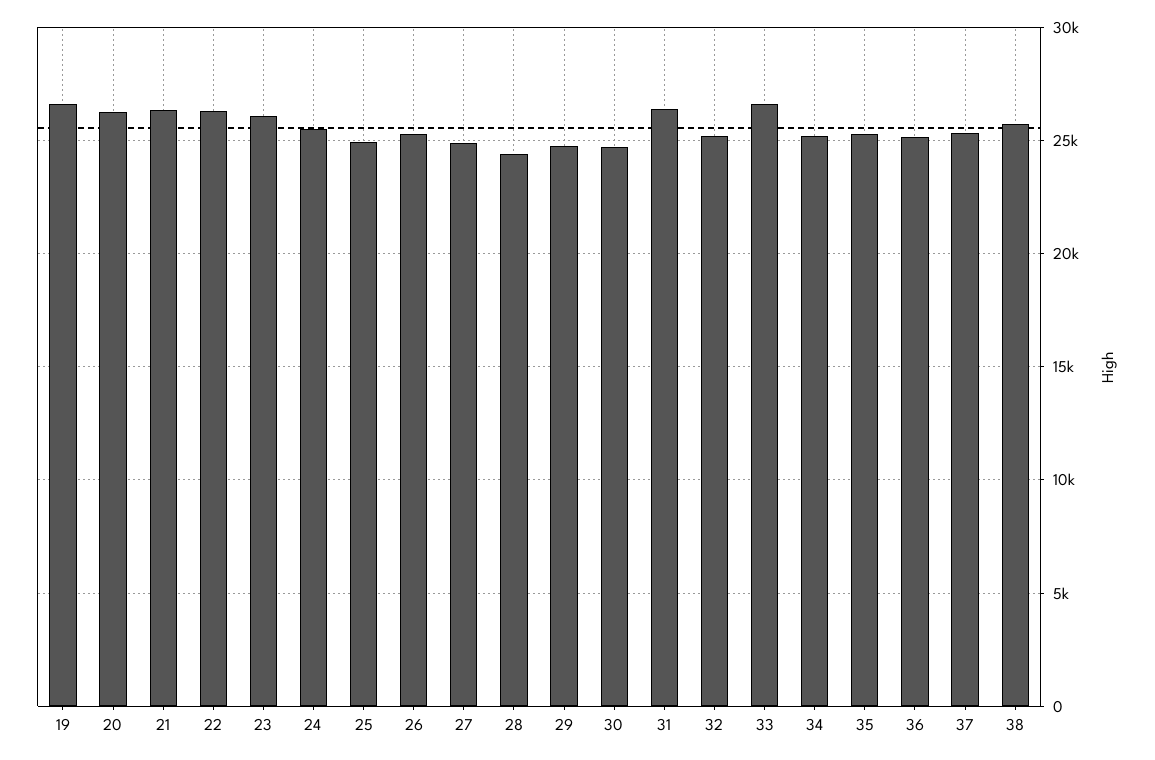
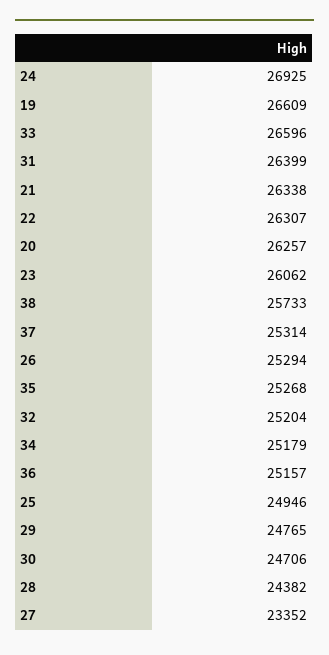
24: 25500 -> 26925
27: 25000 -> 23352

